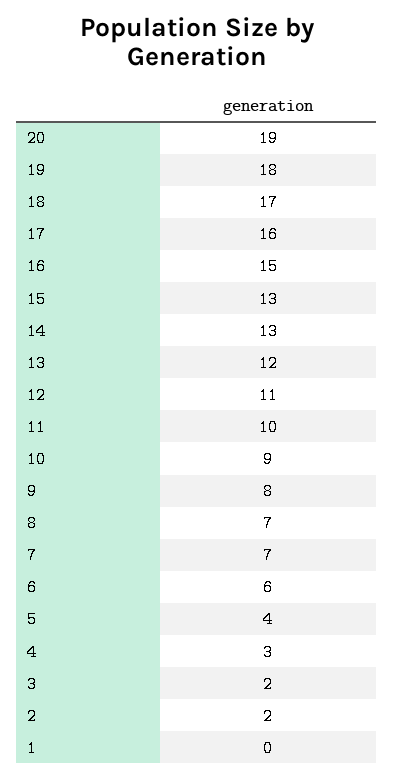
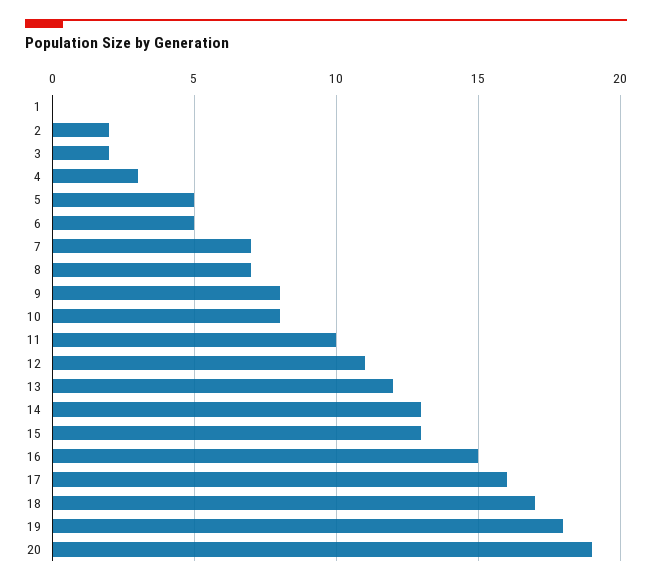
10: 9 -> 8
6: 6 -> 5
5: 4 -> 5

